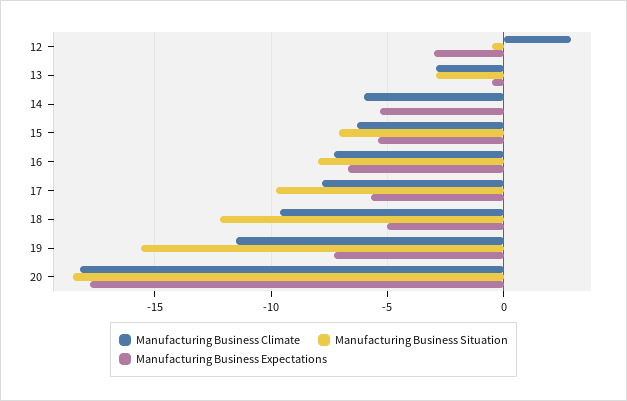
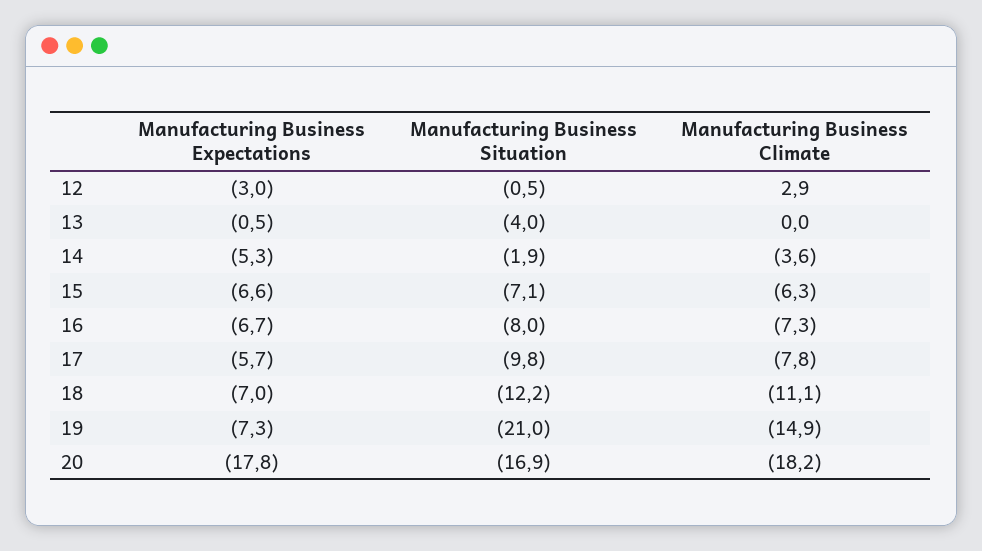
Manufacturing Business Climate, 13: -3 -> 0
Manufacturing Business Situation, 13: -3 -> -4
Manufacturing Business Climate, 14: -6 -> -3.6
Manufacturing Business Situation, 14: 0 -> -1.9
Manufacturing Business Expectations, 15: -5.5 -> -6.6
Manufacturing Business Climate, 18: -9.5 -> -11.1
Manufacturing Business Expectations, 18: -5 -> -7
Manufacturing Business Climate, 19: -11.5 -> -14.9
Manufacturing Business Situation, 19: -15.5 -> -21
Manufacturing Business Situation, 20: -18.5 -> -16.9

